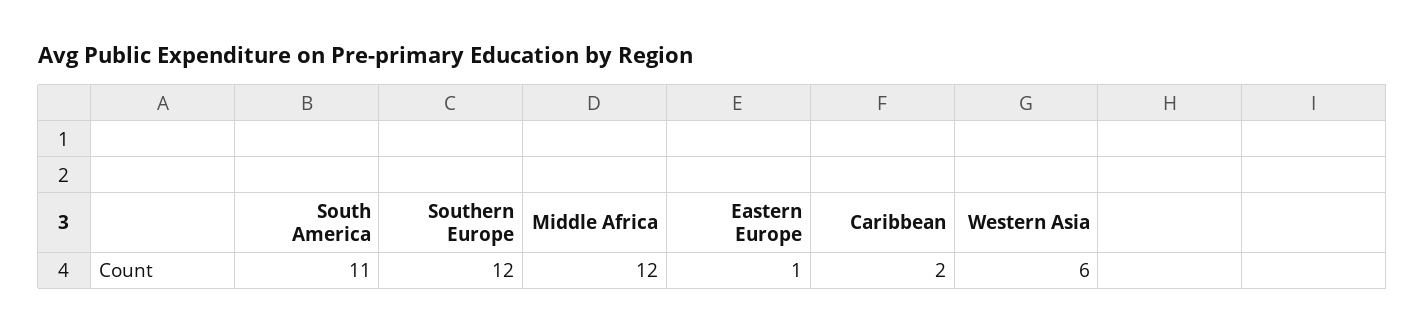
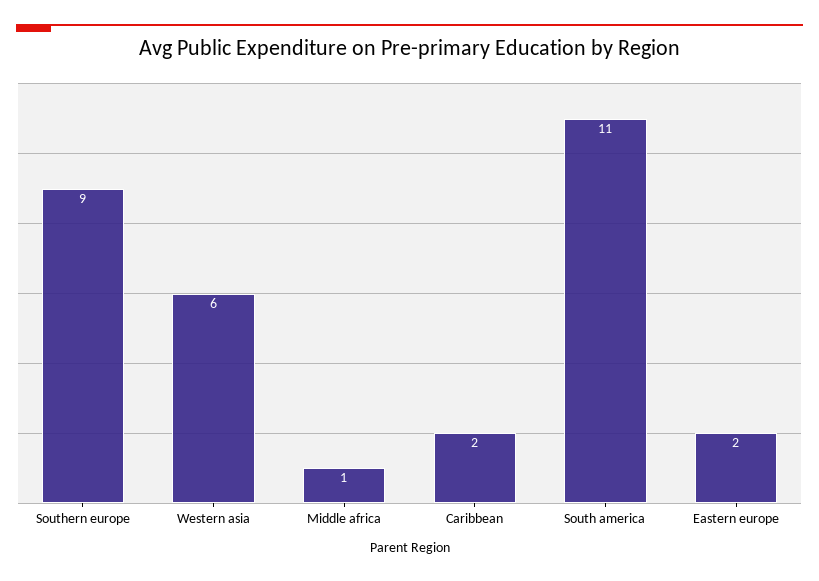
Southern Europe: 12 -> 9
Middle Africa: 12 -> 1
Eastern Europe: 1 -> 2

